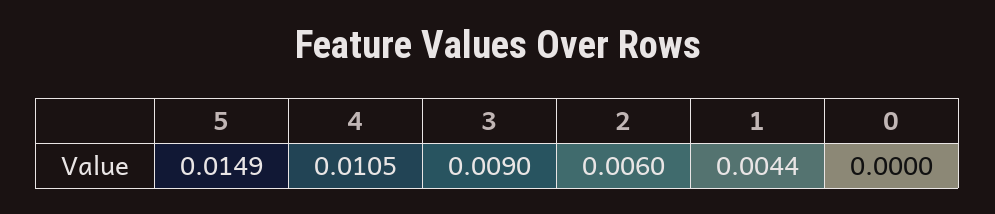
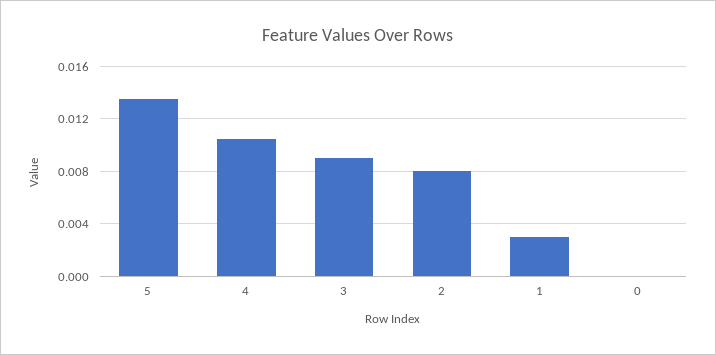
5: 0.0149 -> 0.0135
2: 0.006 -> 0.008
1: 0.0044 -> 0.003

